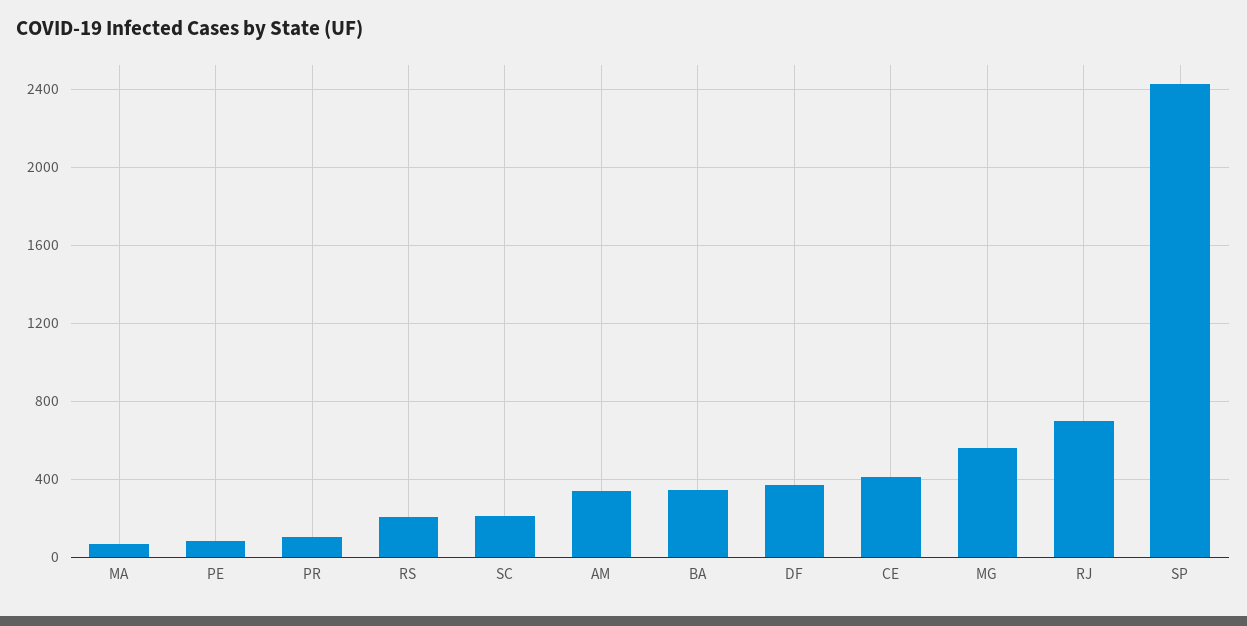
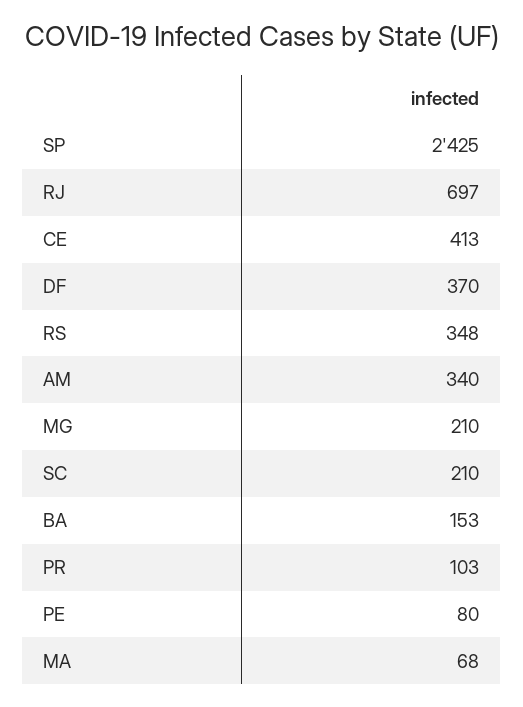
RS: 200 -> 348
BA: 350 -> 153
MG: 550 -> 210

